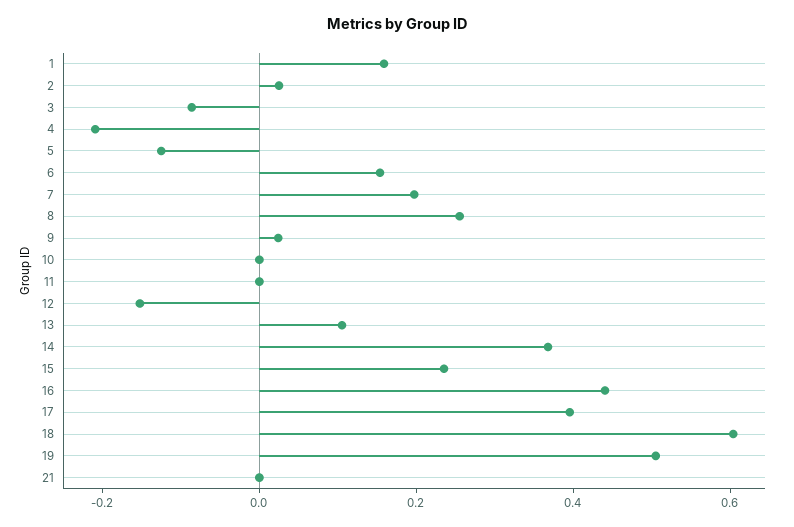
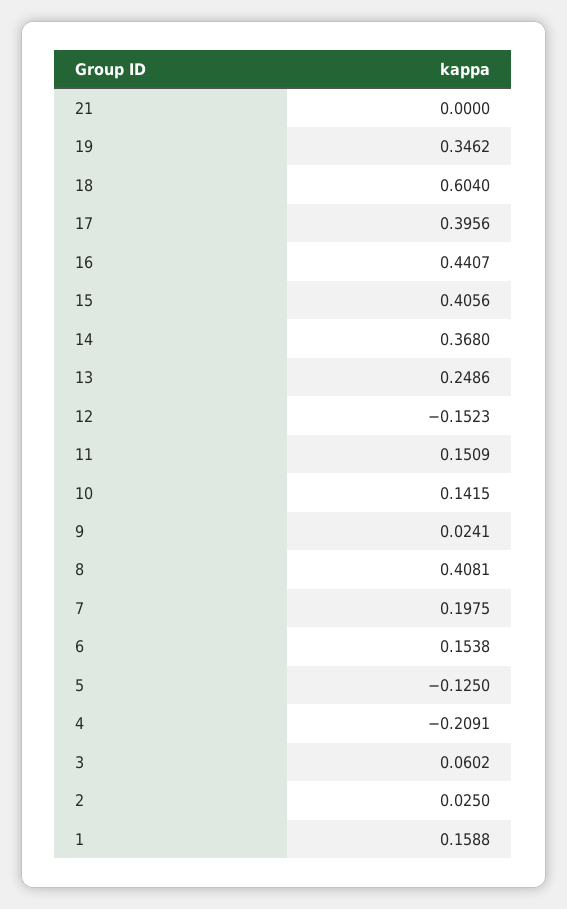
3: -0.1 -> 0.0602
8: 0.25 -> 0.4081
10: 0 -> 0.1415
11: 0 -> 0.1509
13: 0.1 -> 0.2486
15: 0.25 -> 0.4056
19: 0.5 -> 0.3462

